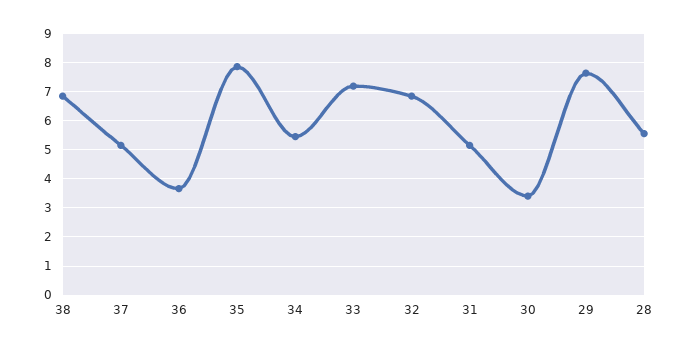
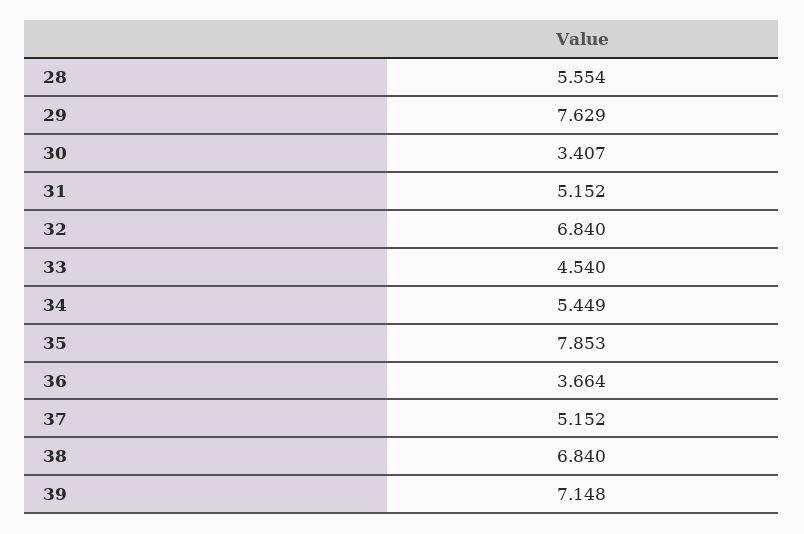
33: 7.25 -> 4.54
39: none -> 7.148

